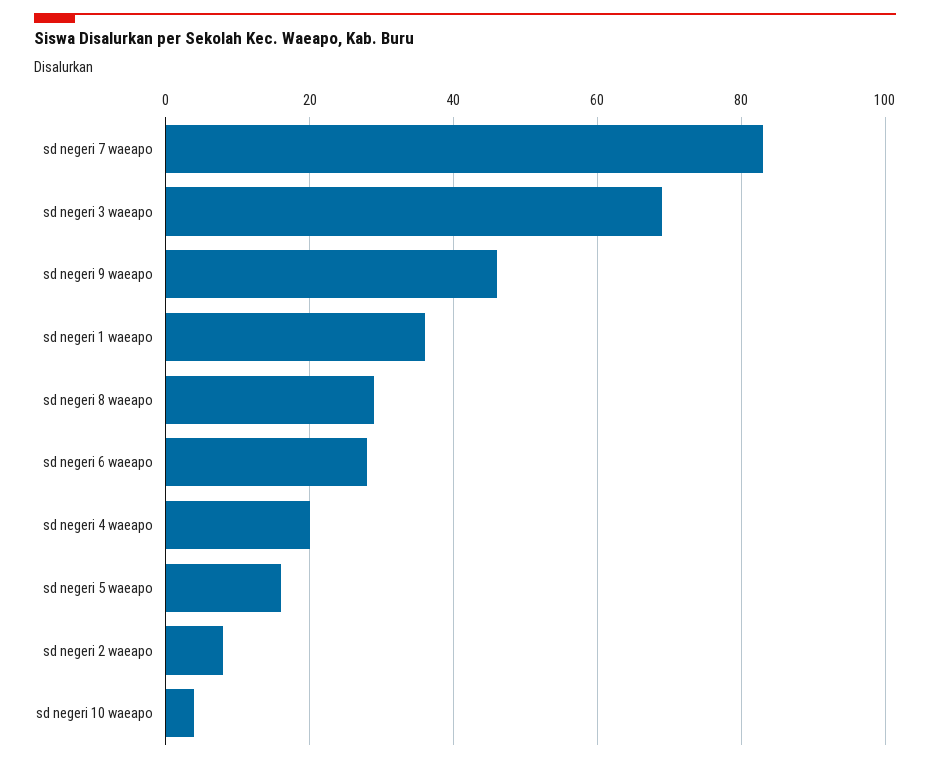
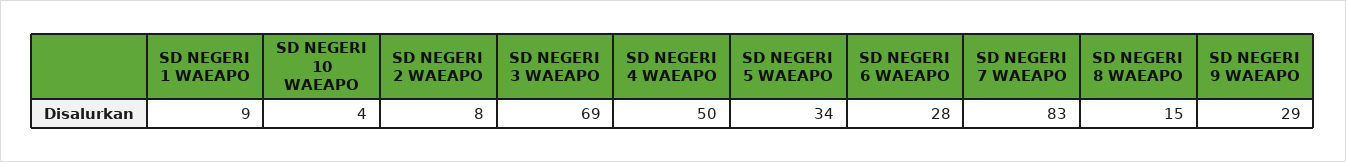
sd negeri 9 waeapo: 45 -> 29
sd negeri 1 waeapo: 35 -> 9
sd negeri 8 waeapo: 30 -> 15
sd negeri 4 waeapo: 20 -> 50
sd negeri 5 waeapo: 15 -> 34

